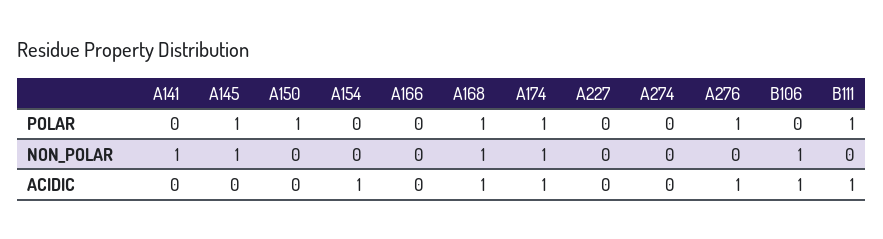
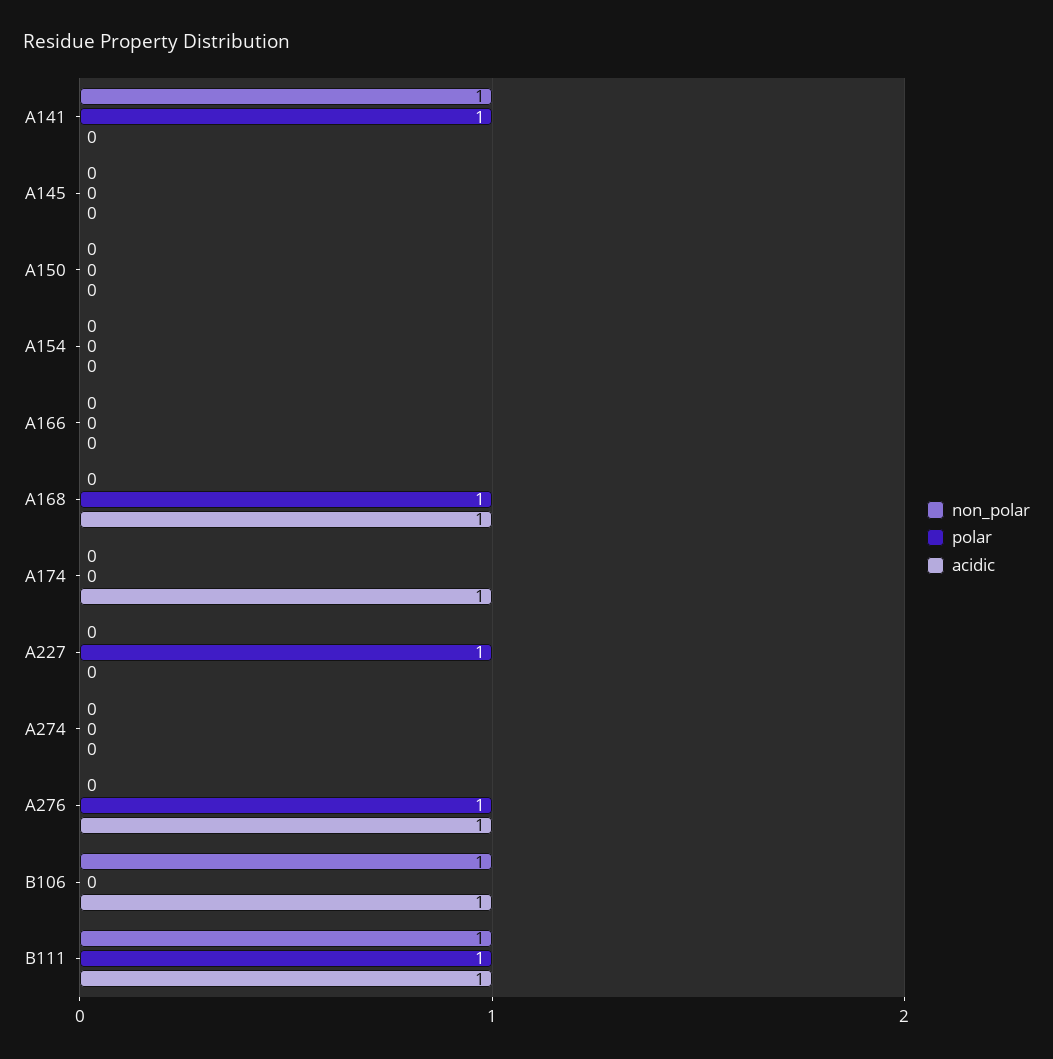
POLAR, A141: 0 -> 1
POLAR, A145: 1 -> 0
POLAR, A150: 1 -> 0
POLAR, A174: 1 -> 0
POLAR, A227: 0 -> 1
NON_POLAR, A145: 1 -> 0
NON_POLAR, A168: 1 -> 0
NON_POLAR, A174: 1 -> 0
NON_POLAR, B111: 0 -> 1
ACIDIC, A154: 1 -> 0

